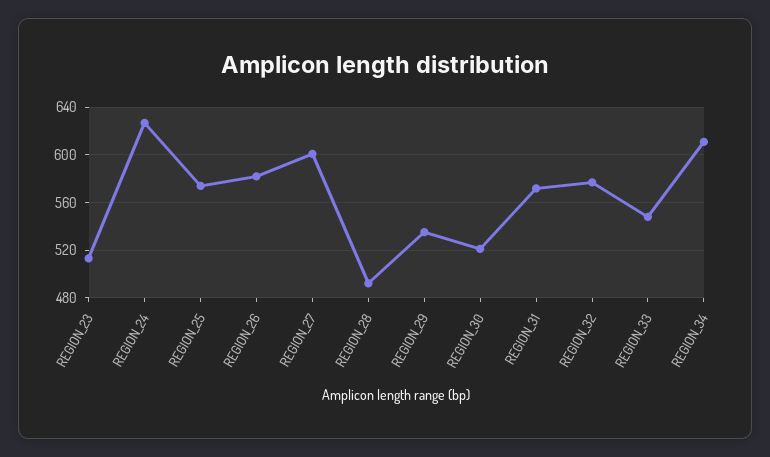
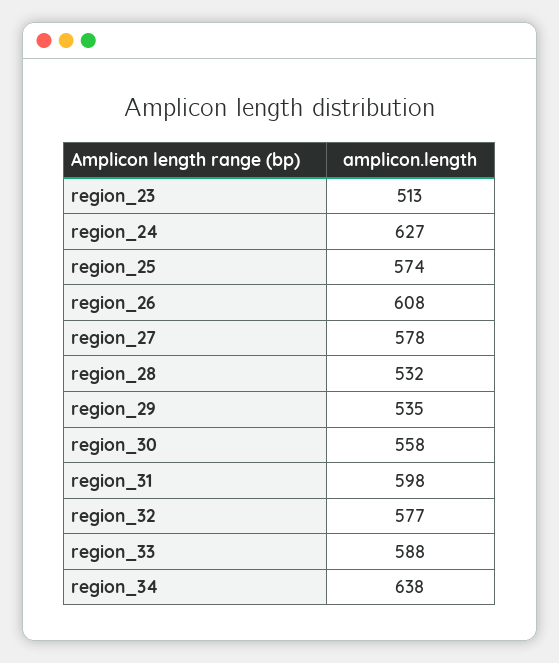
REGION_26: 580 -> 608
REGION_27: 600 -> 578
REGION_28: 490 -> 532
REGION_30: 520 -> 558
REGION_31: 570 -> 598
REGION_33: 550 -> 588
REGION_34: 610 -> 638

